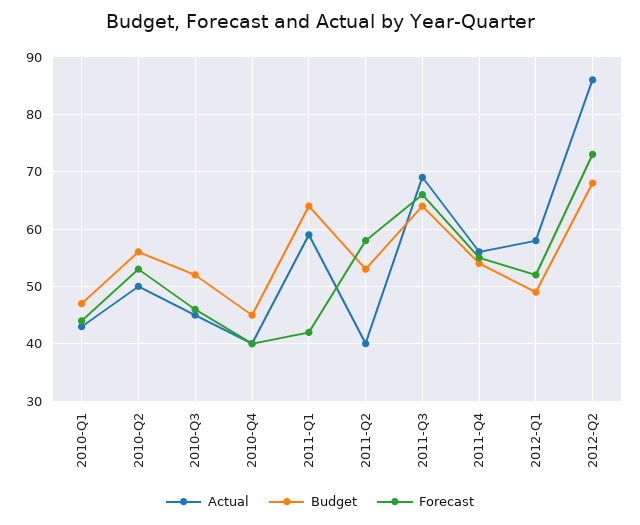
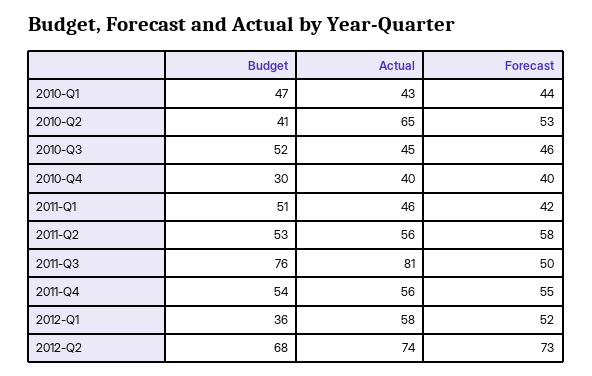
Actual, 2010-Q2: 50 -> 65
Budget, 2010-Q2: 55 -> 41
Budget, 2010-Q4: 45 -> 30
Actual, 2011-Q1: 60 -> 46
Budget, 2011-Q1: 65 -> 51
Actual, 2011-Q2: 40 -> 56
Actual, 2011-Q3: 70 -> 81
Budget, 2011-Q3: 65 -> 76
Forecast, 2011-Q3: 65 -> 50
Budget, 2012-Q1: 50 -> 36
Actual, 2012-Q2: 85 -> 74

